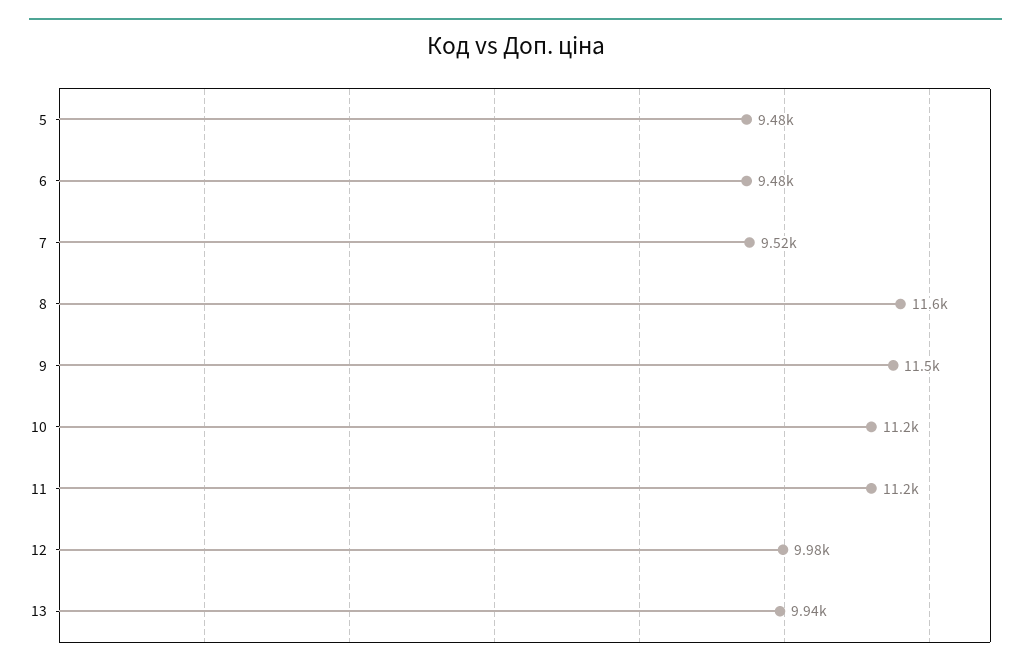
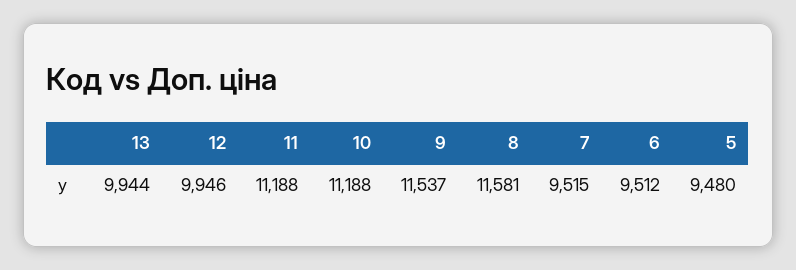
6: 9480 -> 9512
12: 9980 -> 9946

